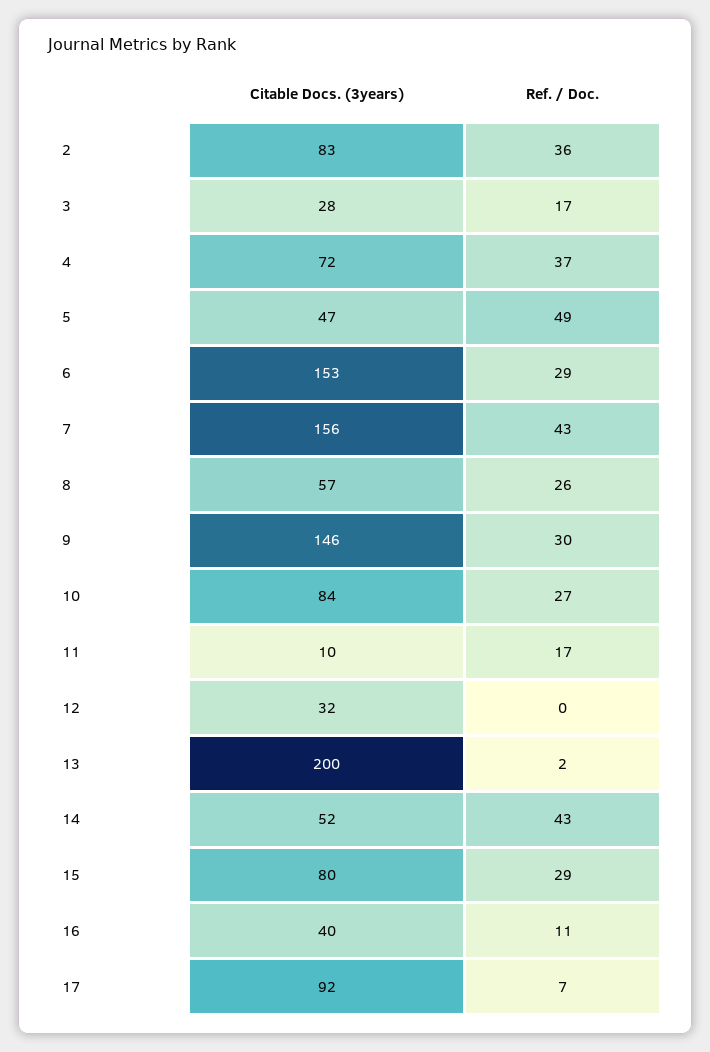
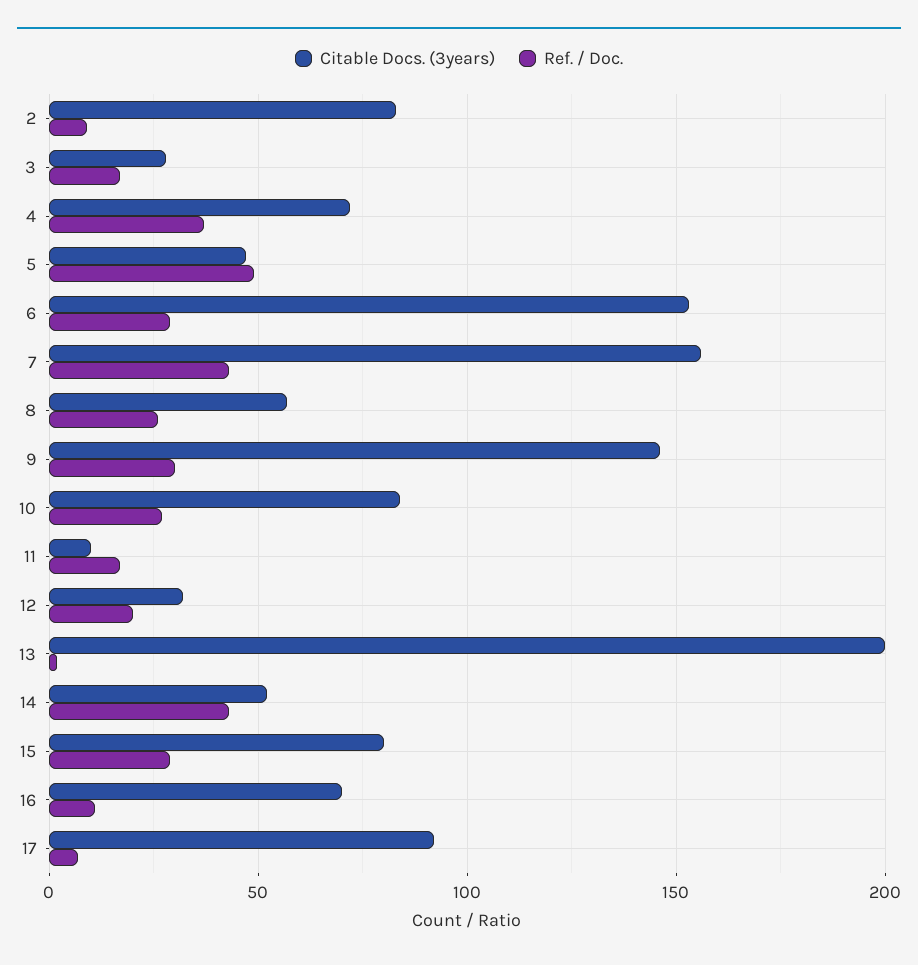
Ref. / Doc., 2: 36 -> 10
Ref. / Doc., 12: 0 -> 20
Citable Docs. (3years), 16: 40 -> 70

